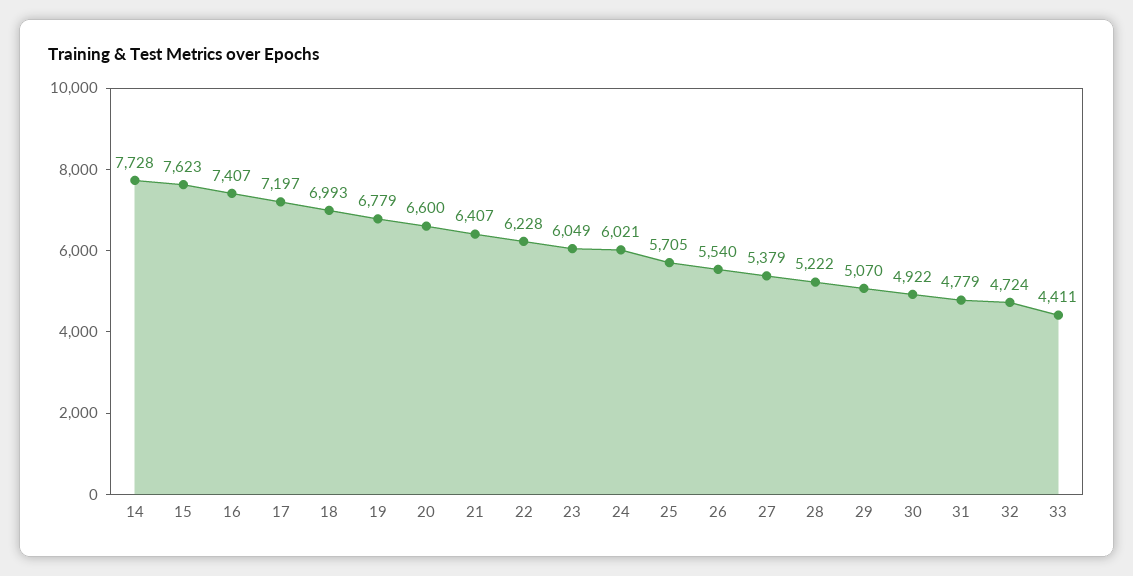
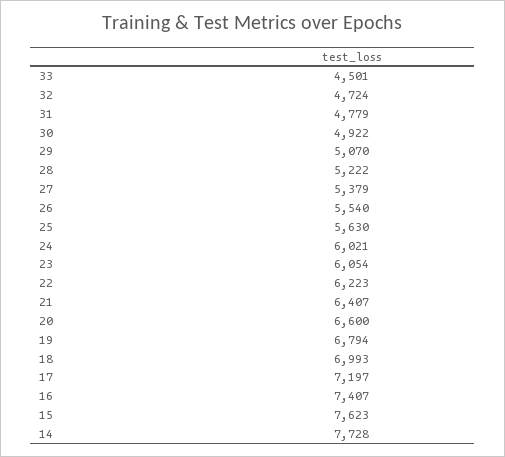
19: 6779 -> 6794
22: 6228 -> 6223
23: 6049 -> 6054
25: 5705 -> 5630
33: 4411 -> 4501

